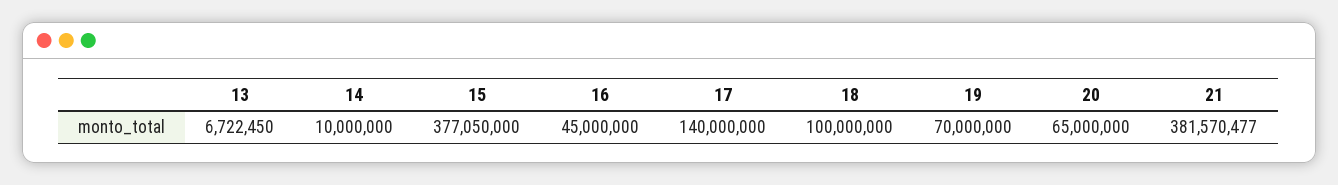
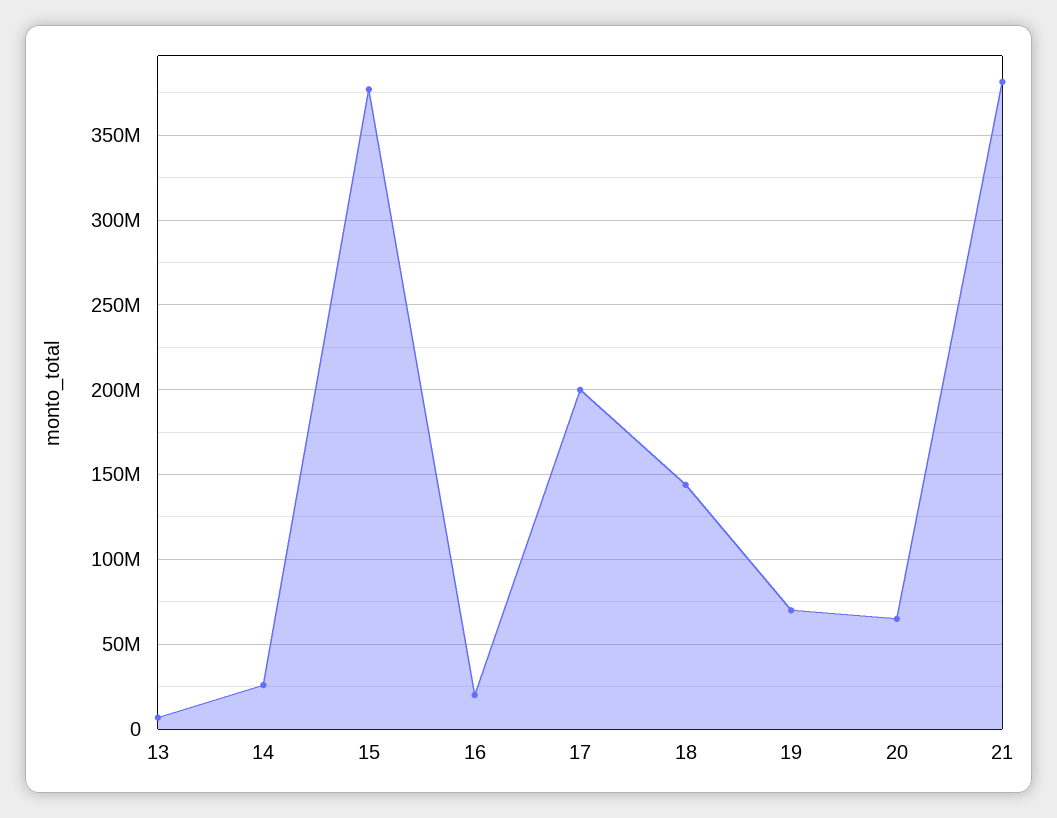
14: 10000000 -> 25000000
16: 45000000 -> 20000000
17: 140000000 -> 200000000
18: 100000000 -> 145000000

